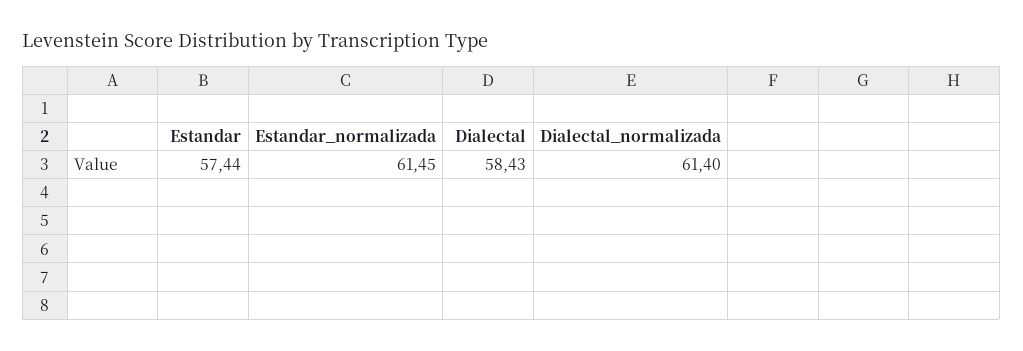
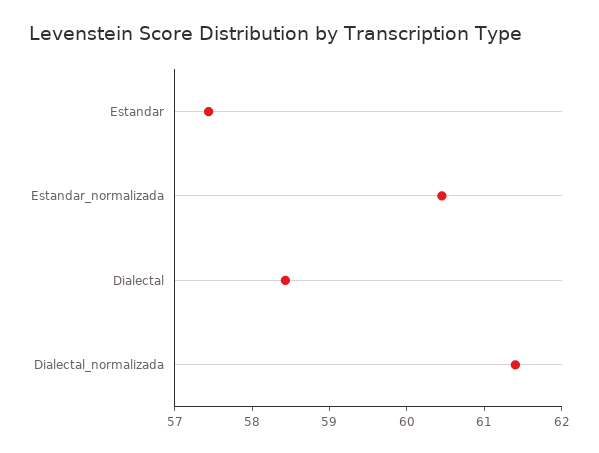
Estandar_normalizada: 61.45 -> 60.4

